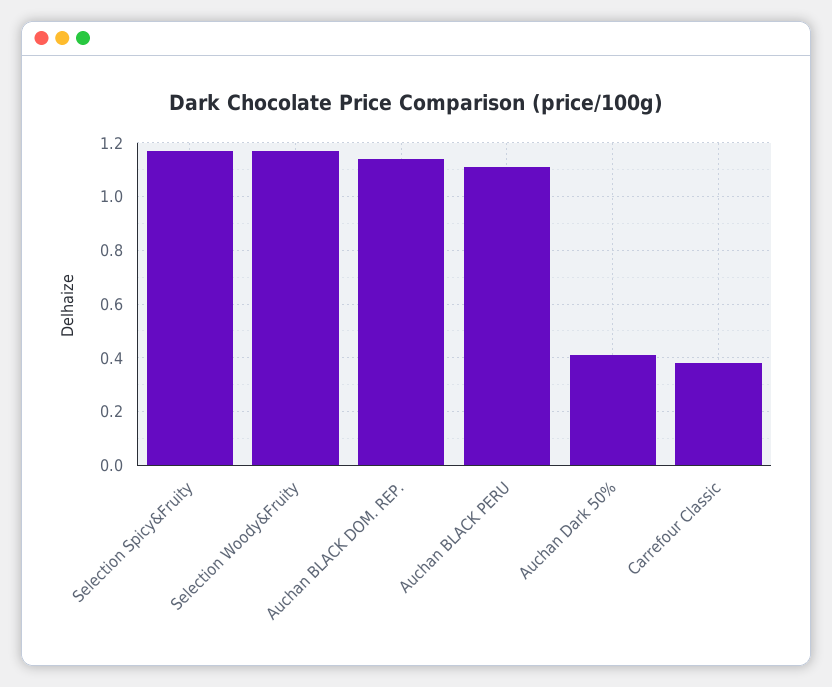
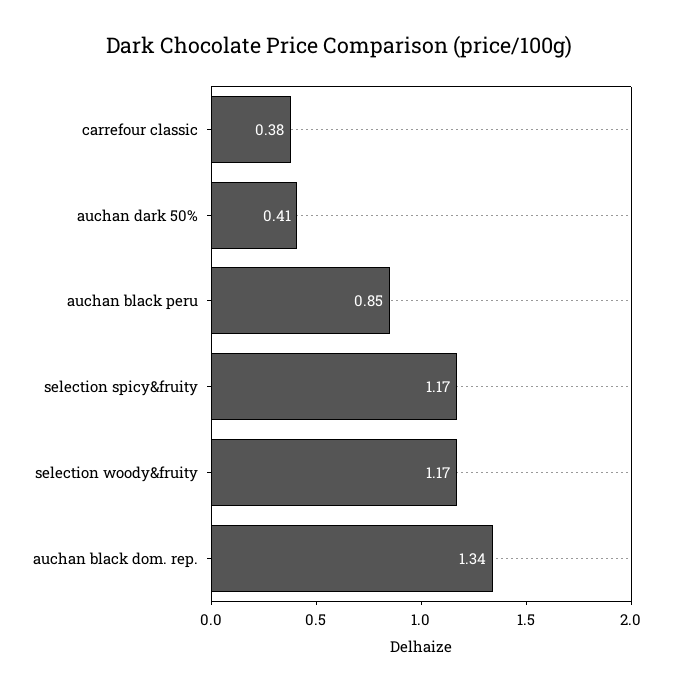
Auchan BLACK DOM. REP.: 1.15 -> 1.34
Auchan BLACK PERU: 1.1 -> 0.85

